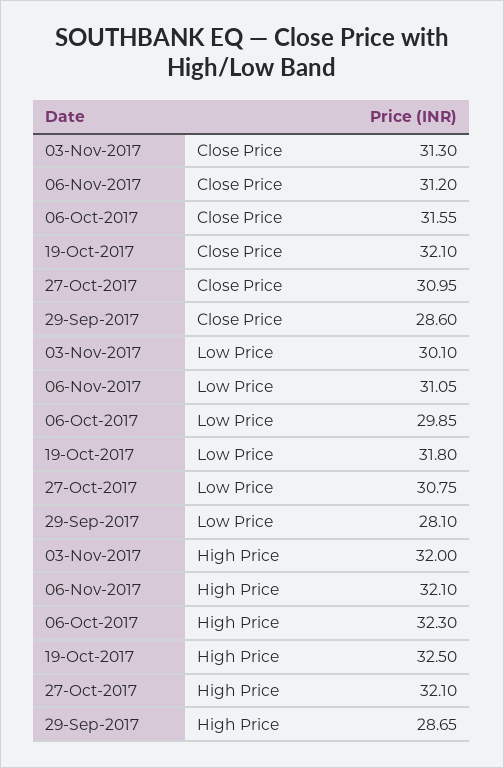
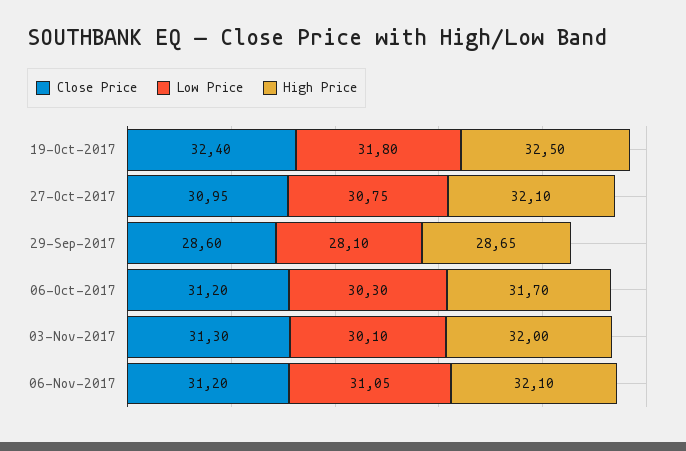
Close Price, 06-Oct-2017: 31.55 -> 31.2
Close Price, 19-Oct-2017: 32.1 -> 32.4
Low Price, 06-Oct-2017: 29.85 -> 30.3
High Price, 06-Oct-2017: 32.3 -> 31.7

